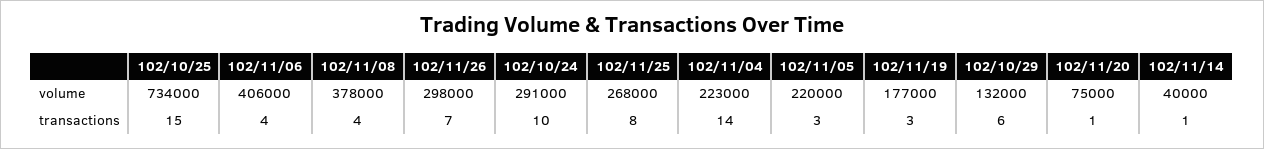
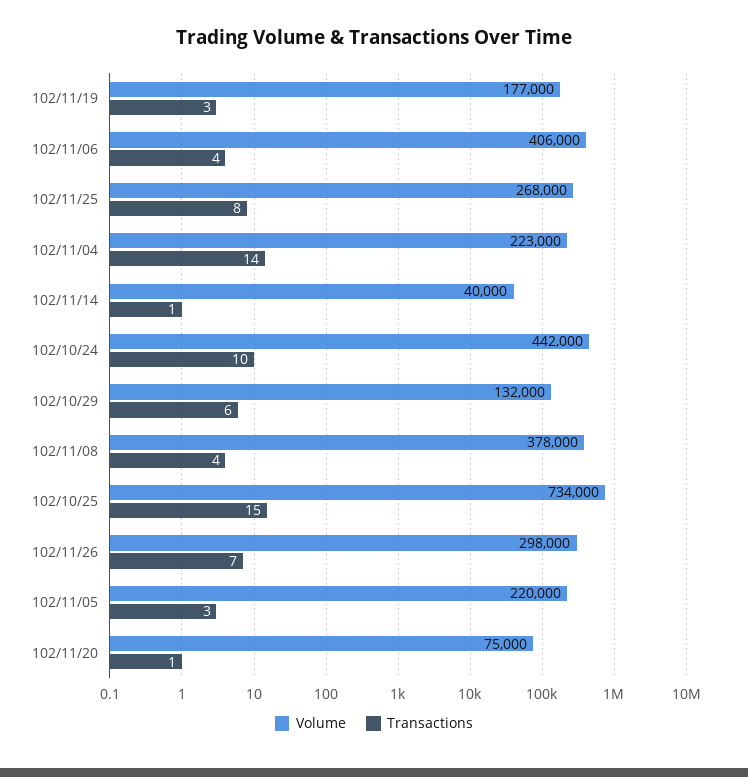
volume, 102/10/24: 291000 -> 442000

